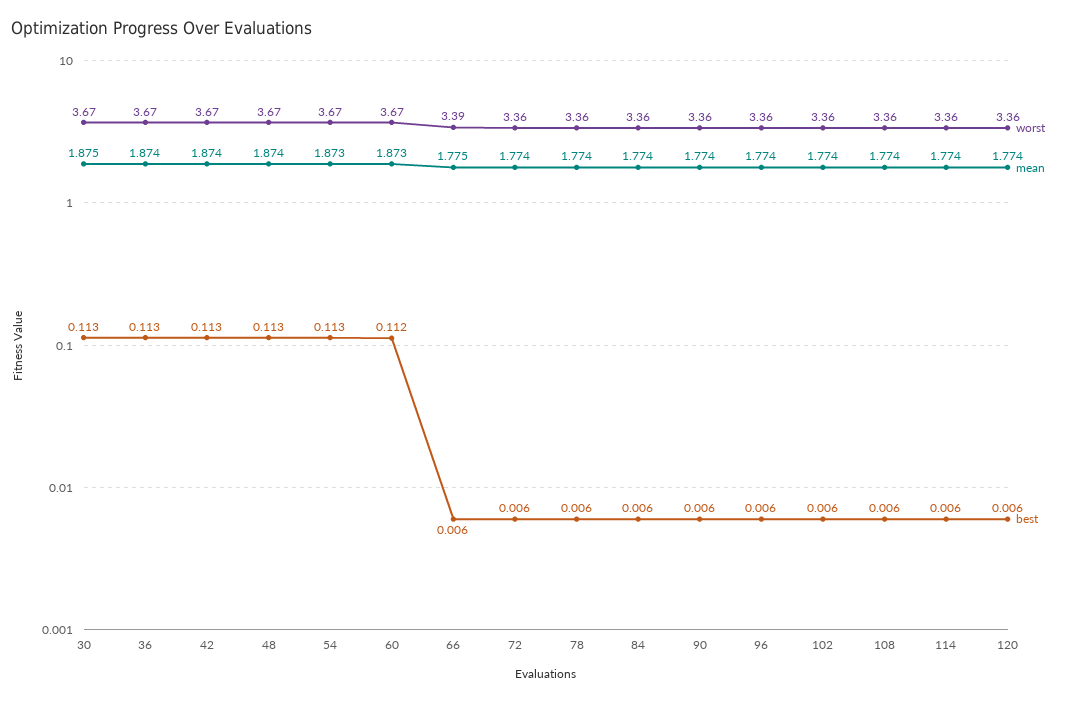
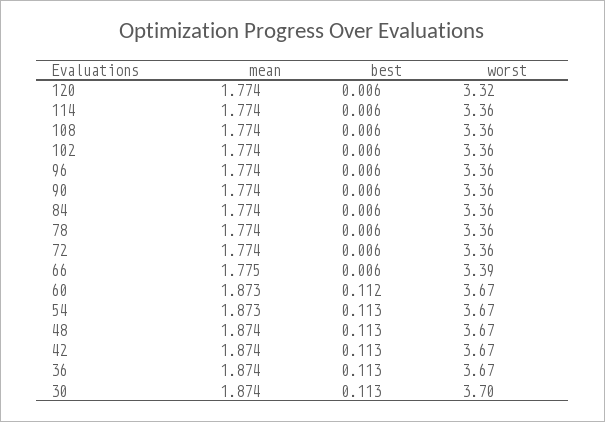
worst, 30: 3.67 -> 3.7
mean, 30: 1.875 -> 1.874
worst, 120: 3.36 -> 3.32

